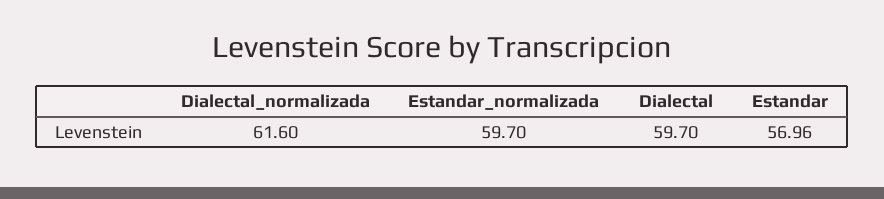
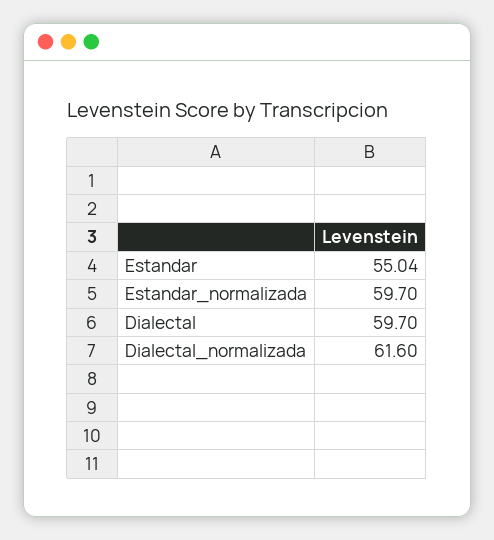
Estandar: 56.96 -> 55.04

